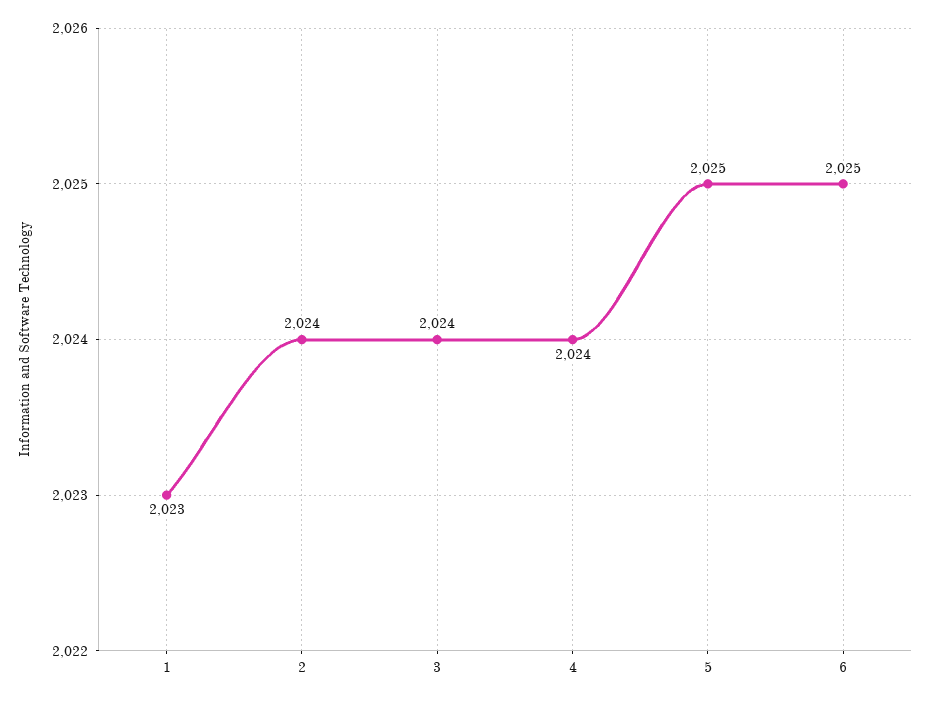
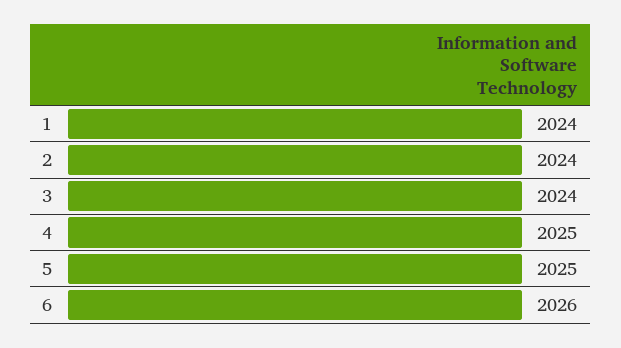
1: 2023 -> 2024
4: 2024 -> 2025
6: 2025 -> 2026

